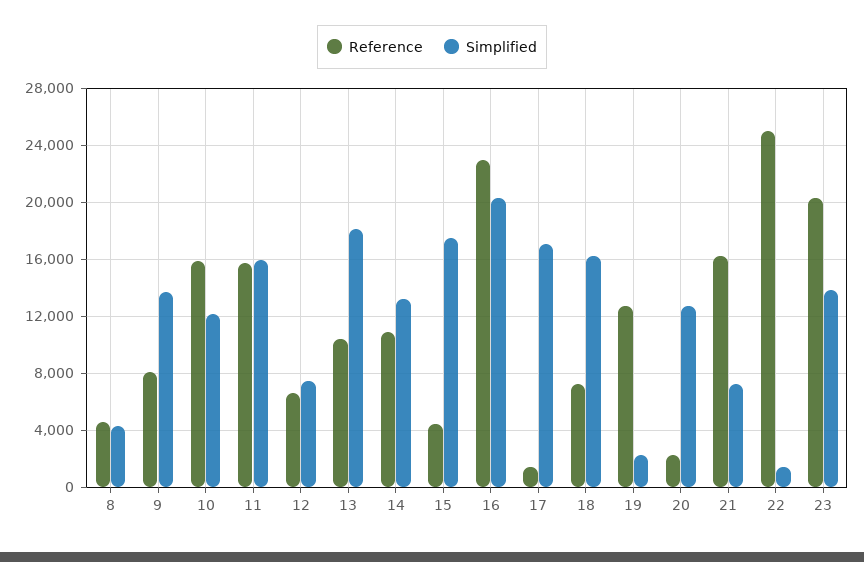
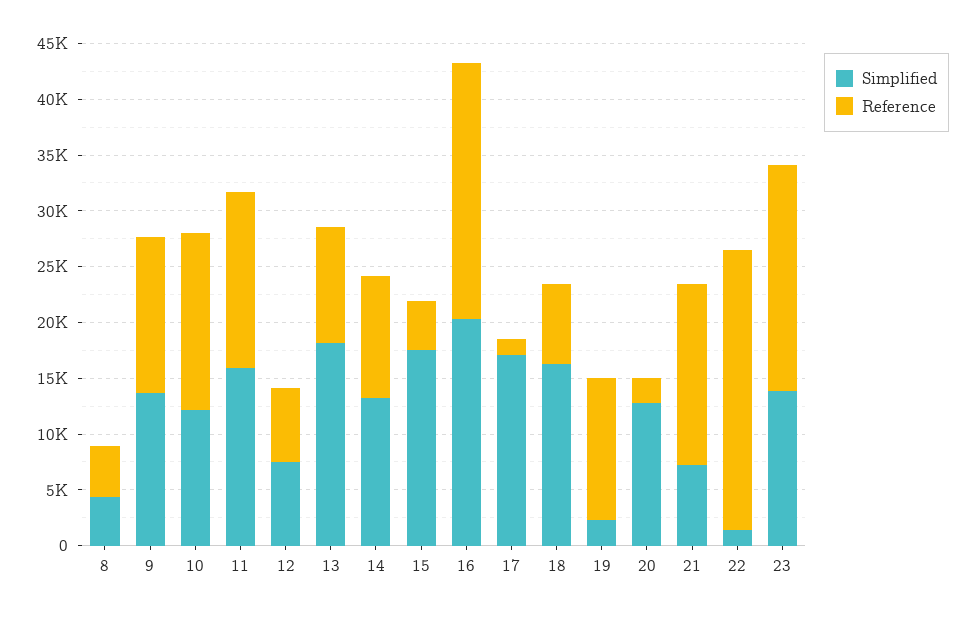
Reference, 9: 8000 -> 14000

